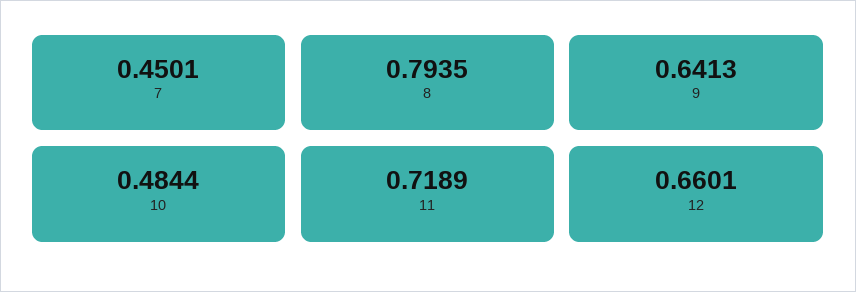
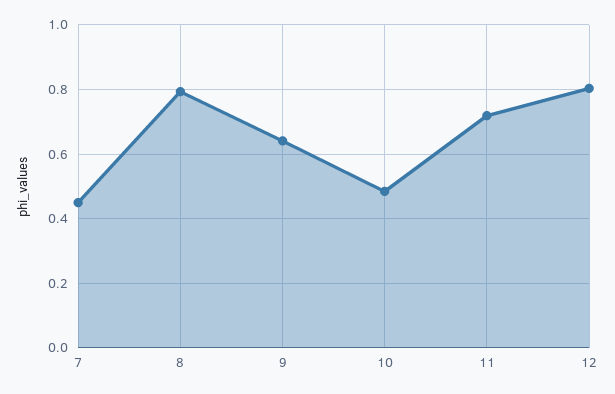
12: 0.6601 -> 0.8

